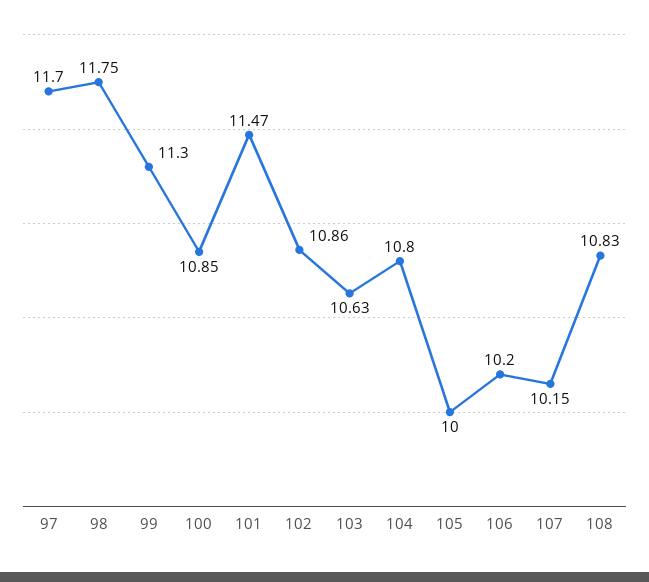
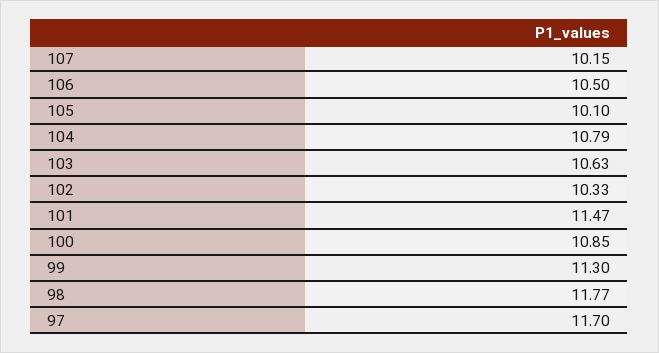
98: 11.75 -> 11.77
102: 10.86 -> 10.33
104: 10.8 -> 10.79
105: 10 -> 10.1
106: 10.2 -> 10.5
108: 10.83 -> none

